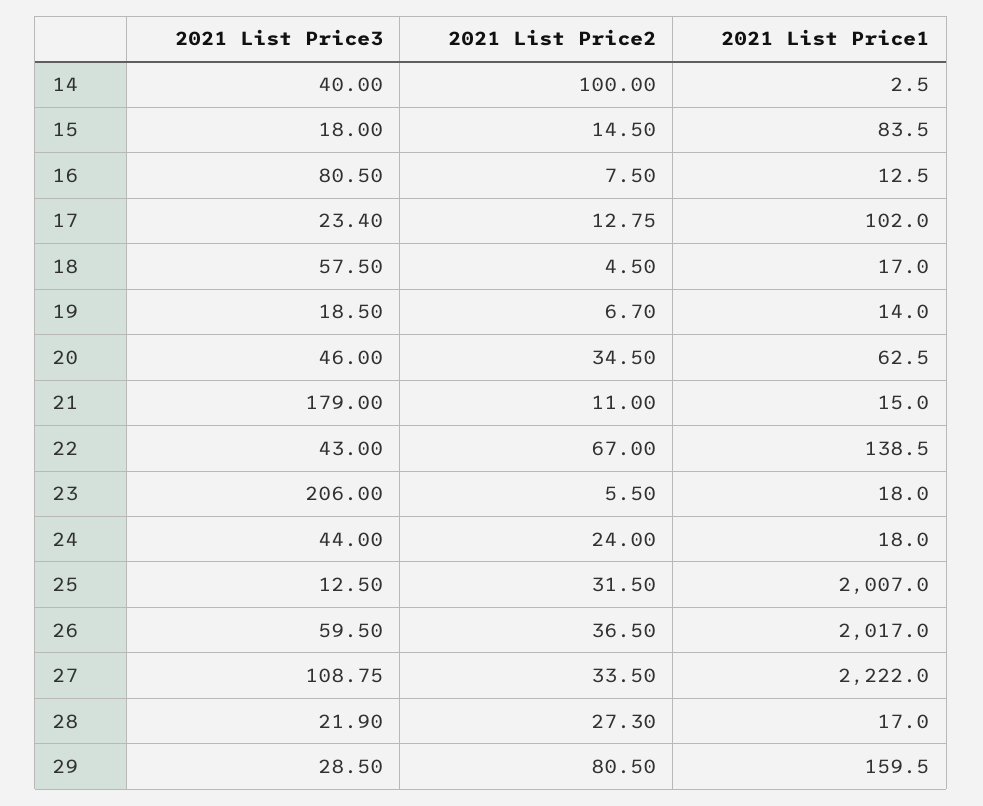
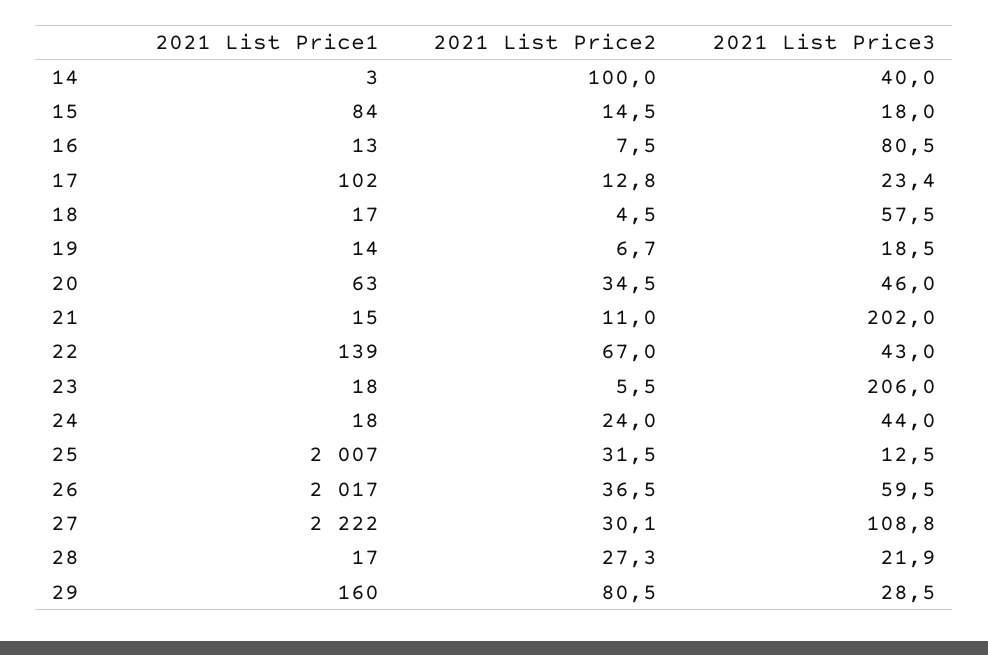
2021 List Price3, 21: 179 -> 202
2021 List Price2, 27: 33.5 -> 30.1

